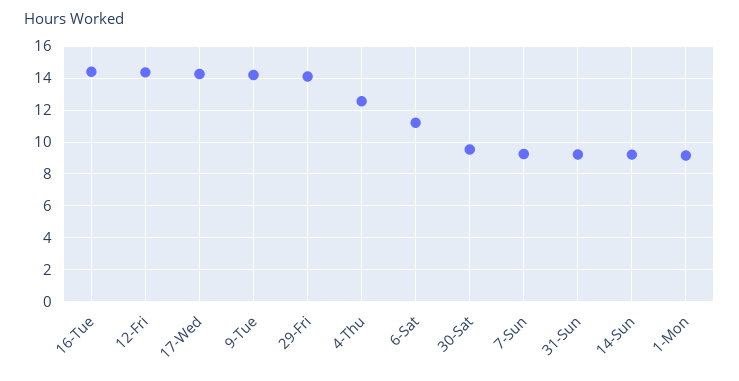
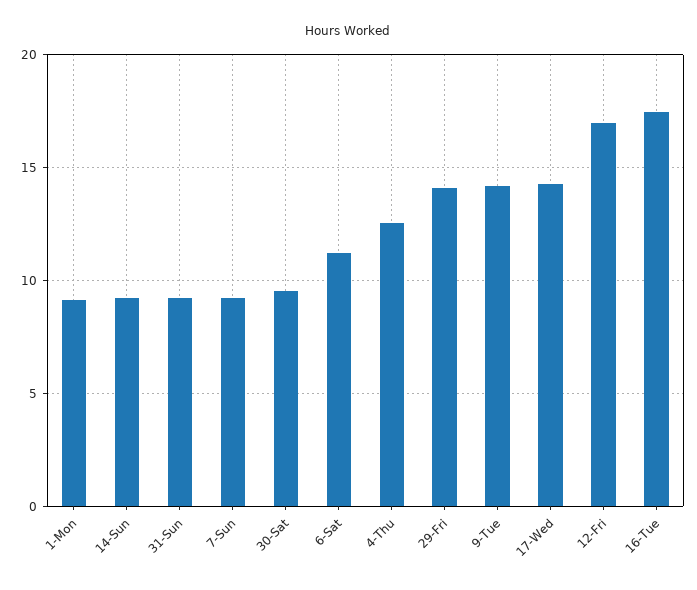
16-Tue: 14.5 -> 17.5
12-Fri: 14.5 -> 17

